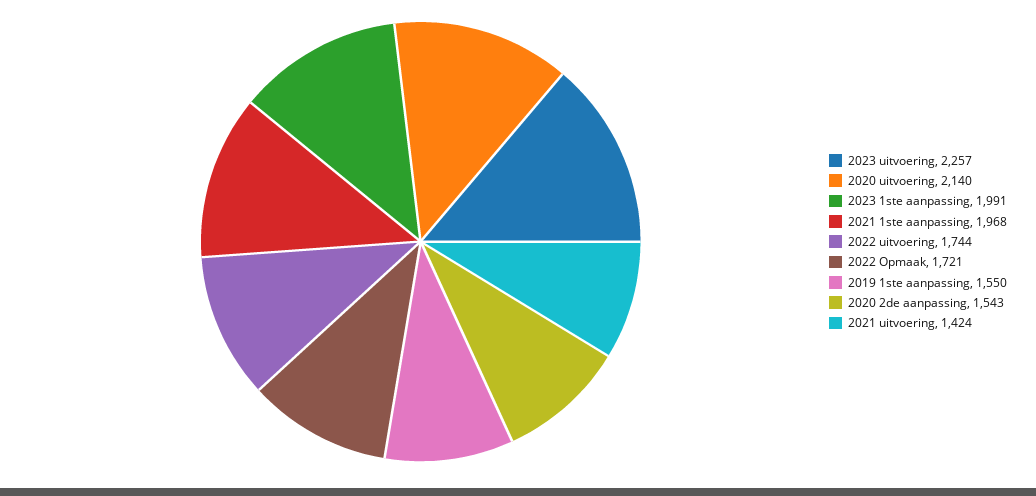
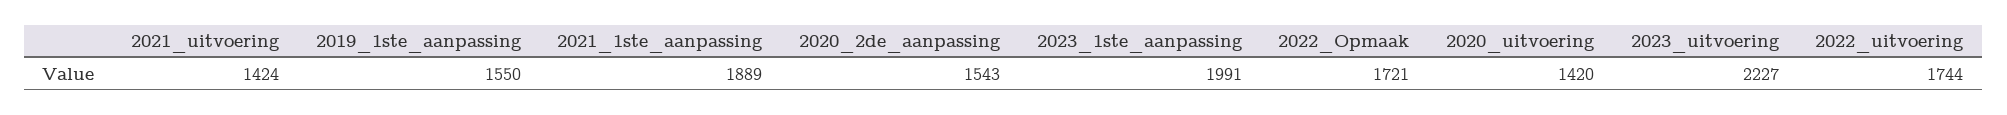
2023 uitvoering: 2257 -> 2227
2020 uitvoering: 2140 -> 1420
2021 1ste aanpassing: 1968 -> 1889

